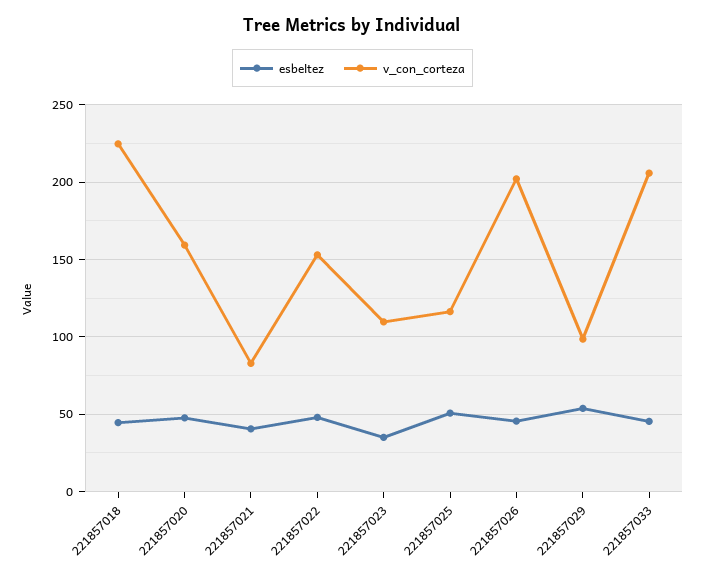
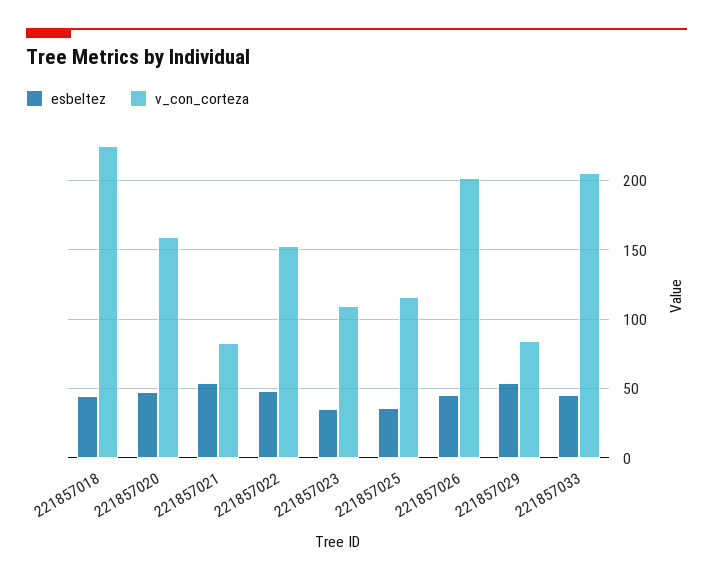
esbeltez, 221857021: 40 -> 55
esbeltez, 221857025: 50 -> 35
v_con_corteza, 221857029: 100 -> 85

